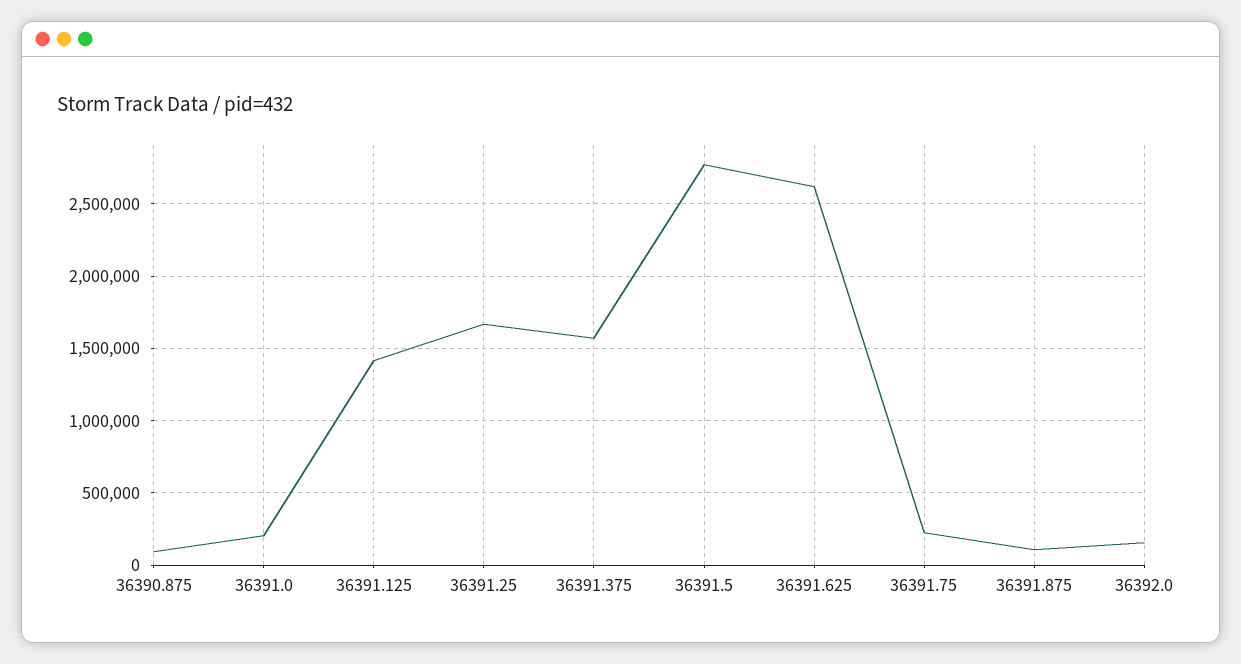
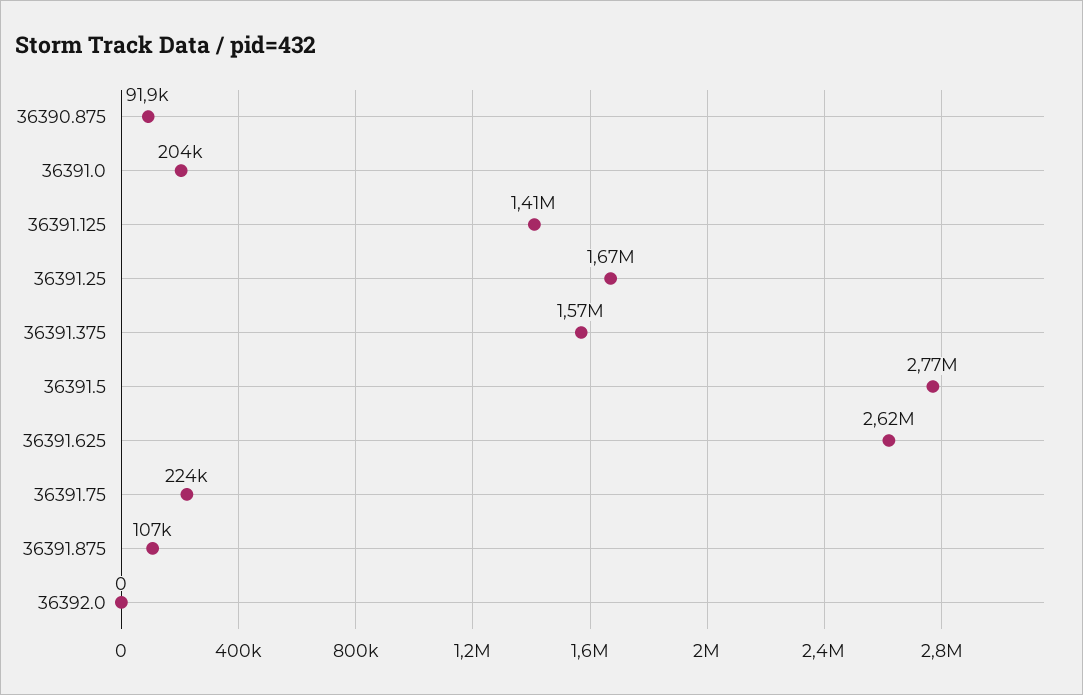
36392.0: 150000 -> 0

